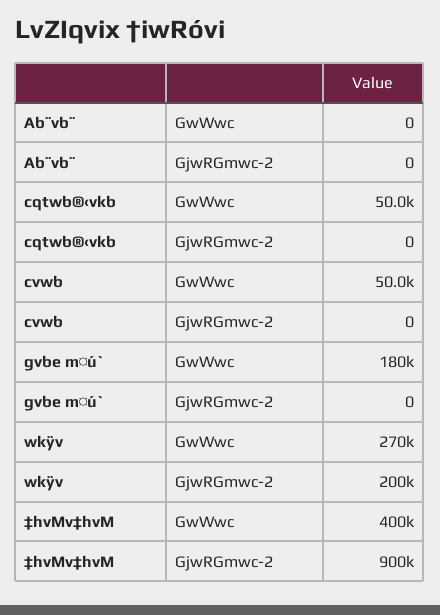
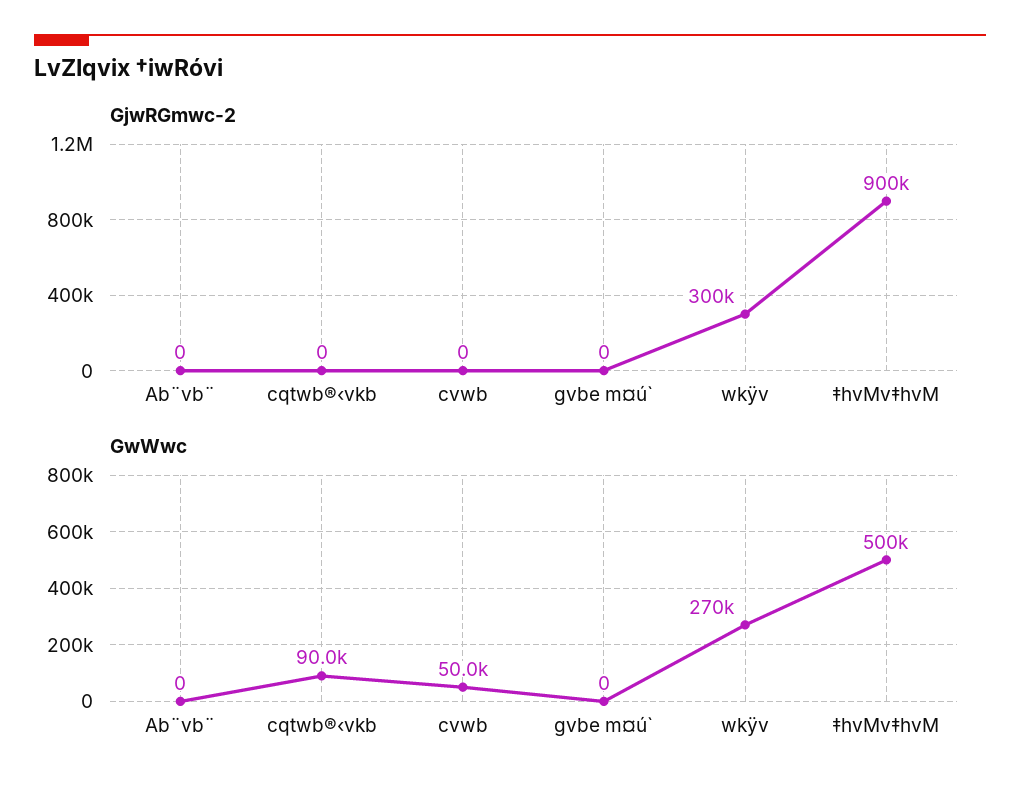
GwWwc, cqtwb®‹vkb: 50000 -> 90000
GwWwc, gvbe m¤ú`: 180000 -> 0
GjwRGmwc-2, wkÿv: 200000 -> 300000
GwWwc, ‡hvMv‡hvM: 400000 -> 500000

